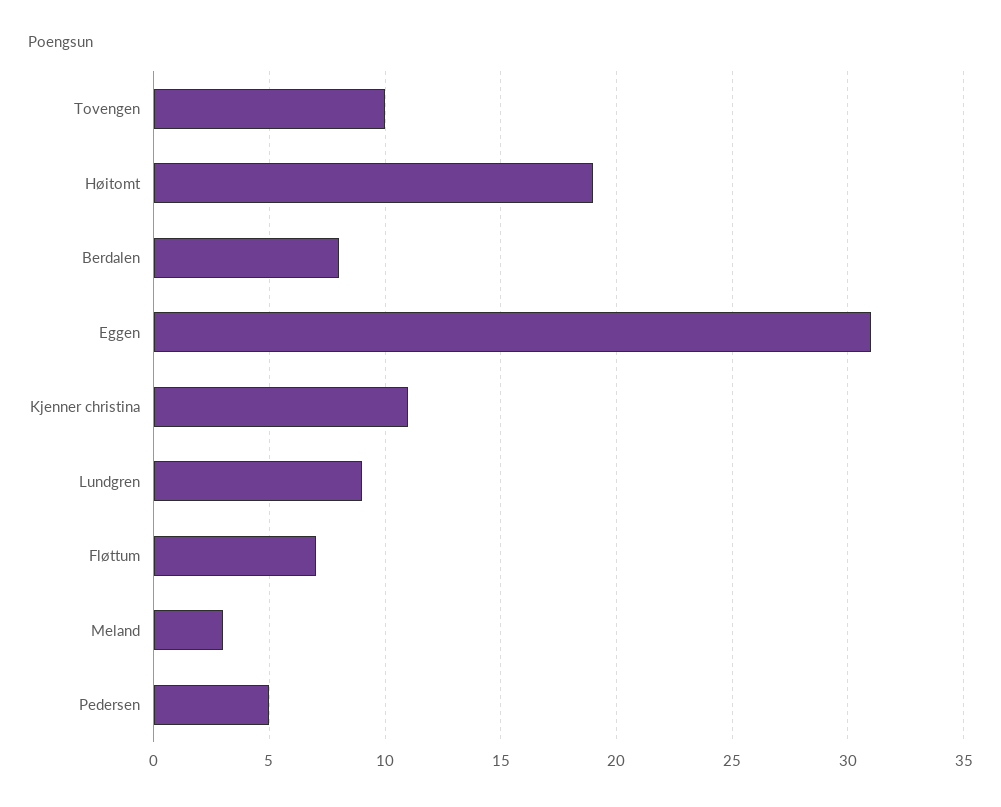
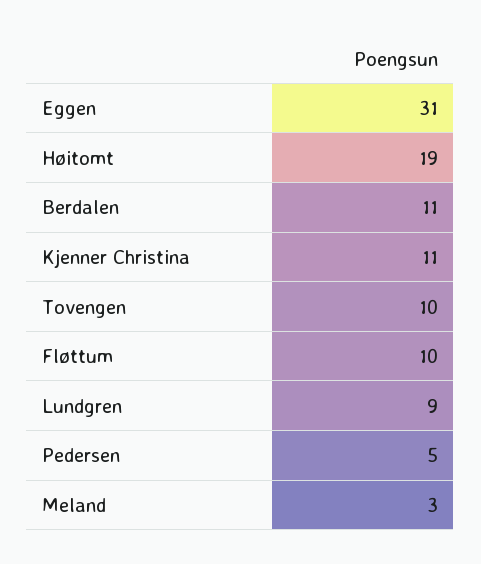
Berdalen: 8 -> 11
Fløttum: 7 -> 10

